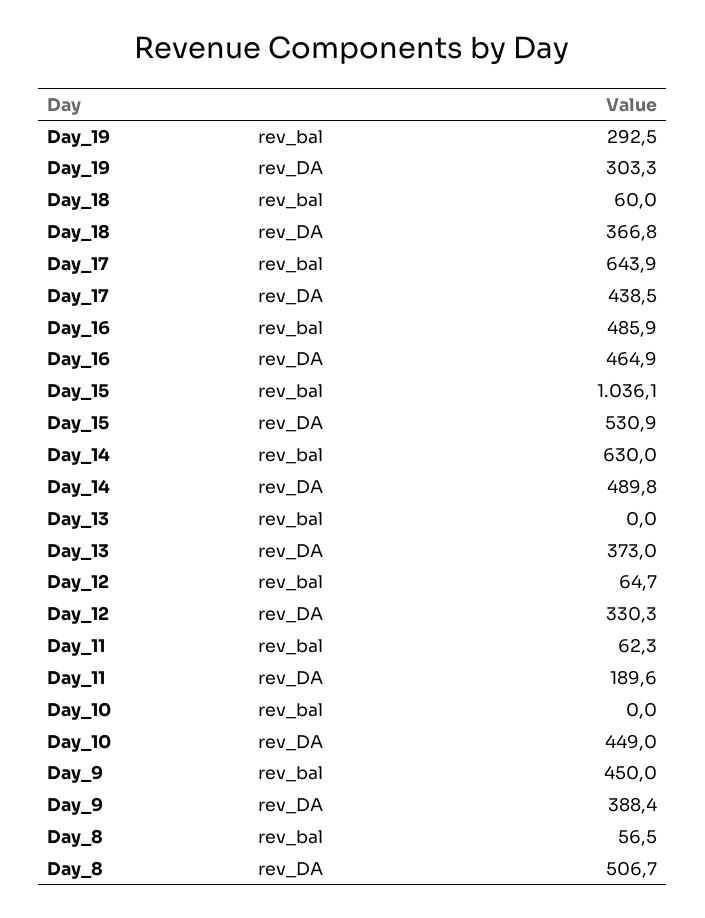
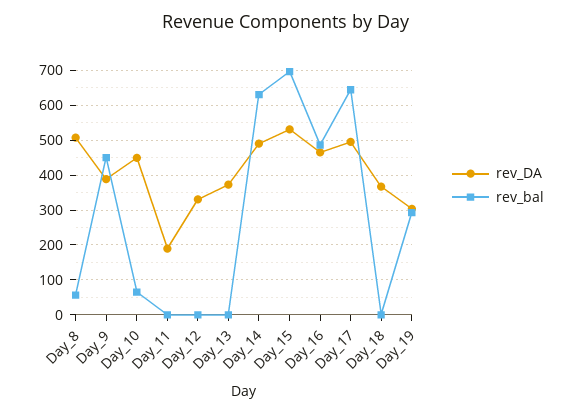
rev_bal, Day_18: 60 -> 0
rev_DA, Day_17: 438.5 -> 500
rev_bal, Day_15: 1036.1 -> 700
rev_bal, Day_12: 64.7 -> 0
rev_bal, Day_11: 62.3 -> 0
rev_bal, Day_10: 0 -> 60

